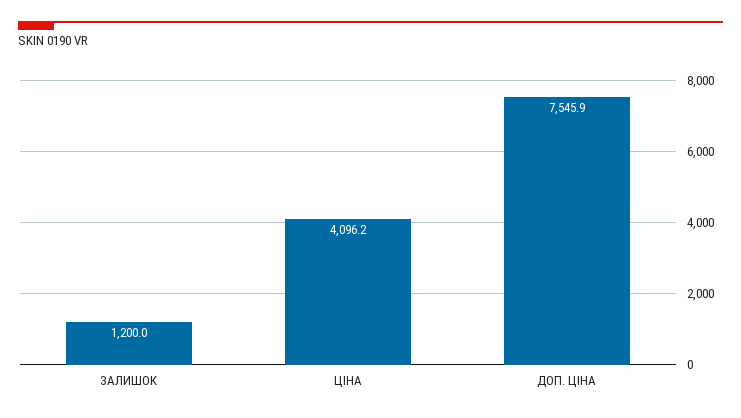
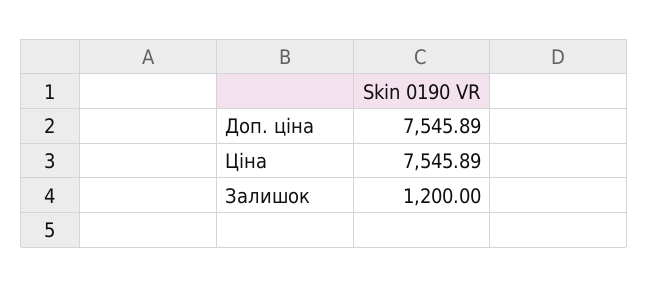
ЦІНА: 4096.2 -> 7545.89

